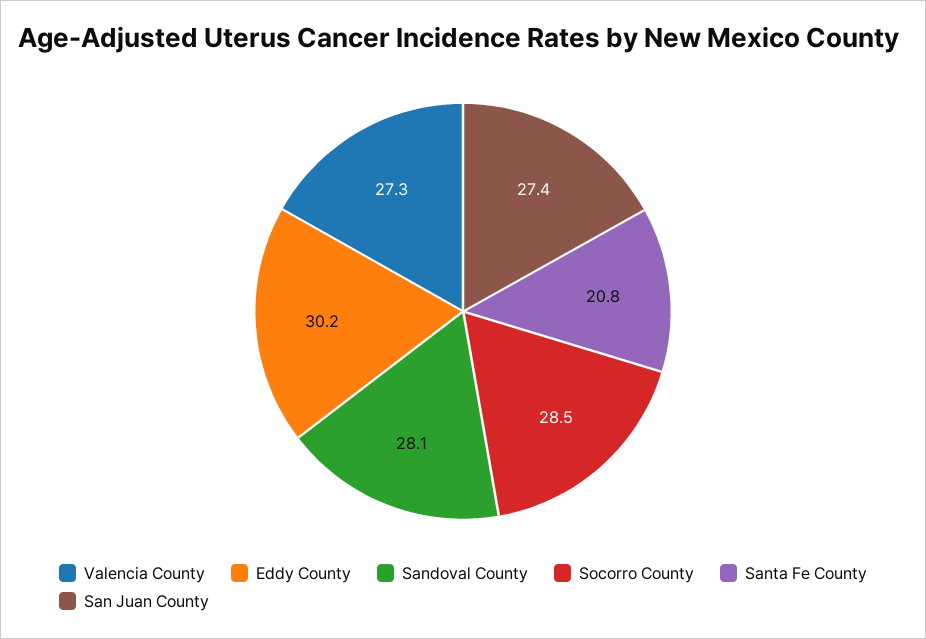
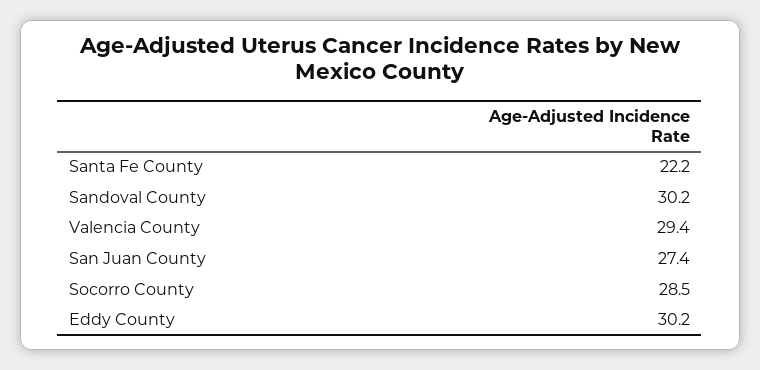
Valencia County: 27.3 -> 29.4
Sandoval County: 28.1 -> 30.2
Santa Fe County: 20.8 -> 22.2

